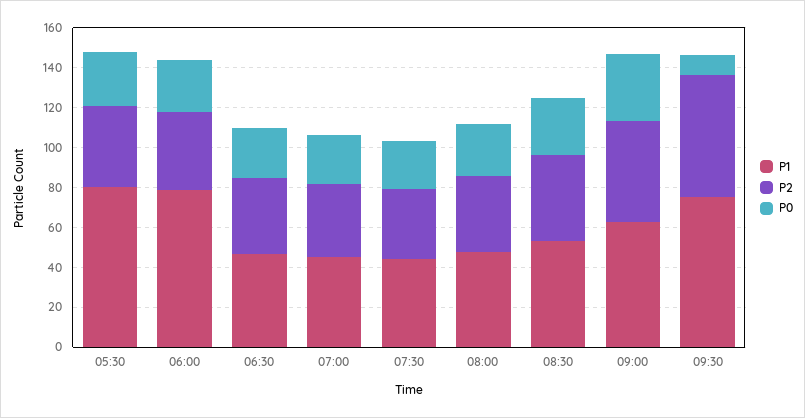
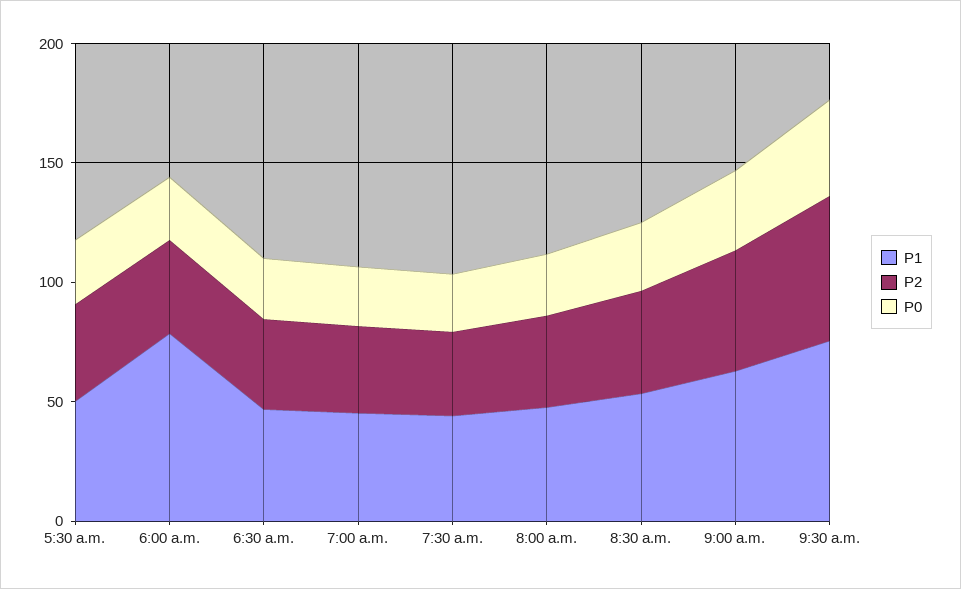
P1, 05:30: 80 -> 50
P0, 09:30: 10 -> 40

